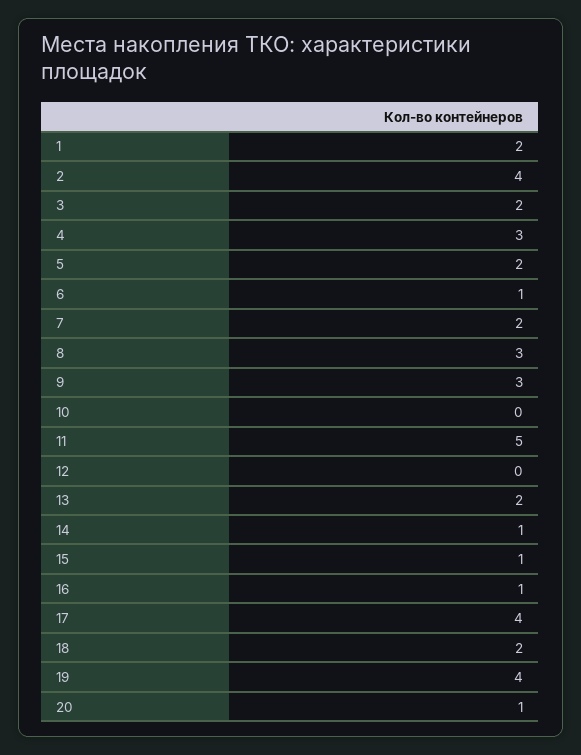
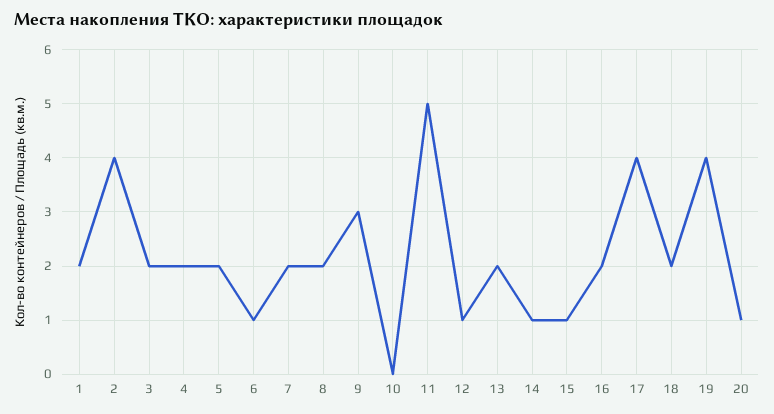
4: 3 -> 2
8: 3 -> 2
12: 0 -> 1
16: 1 -> 2

